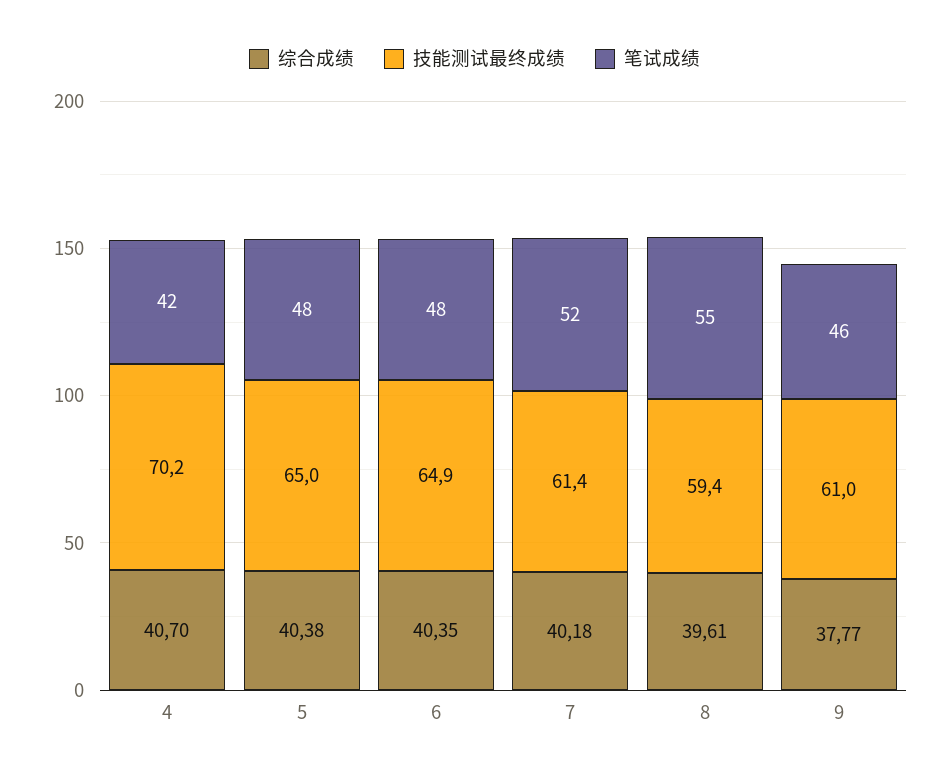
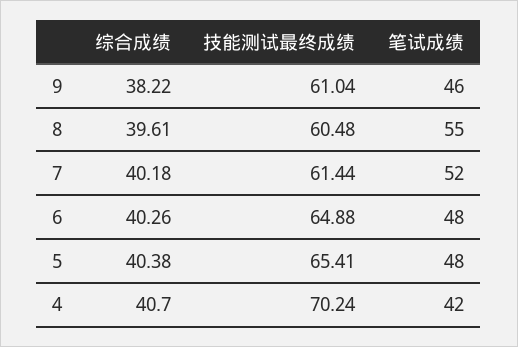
技能测试最终成绩, 5: 65 -> 65.41
综合成绩, 6: 40.35 -> 40.26
技能测试最终成绩, 8: 59.4 -> 60.48
综合成绩, 9: 37.77 -> 38.22

